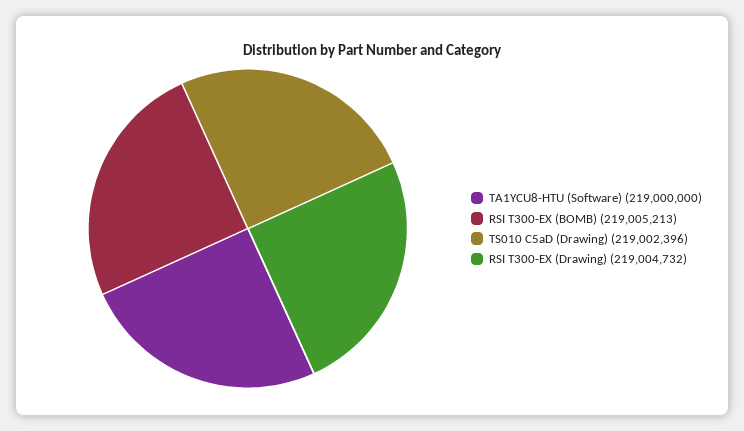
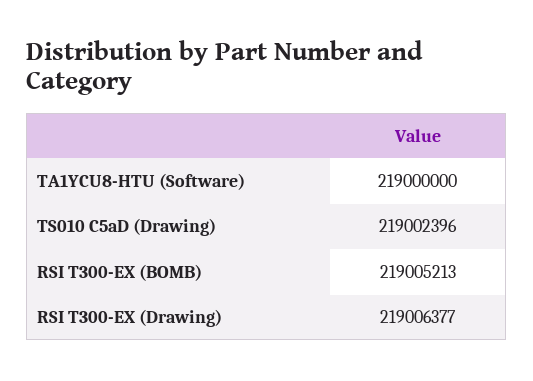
RSI T300-EX (Drawing): 219004732 -> 219006377

